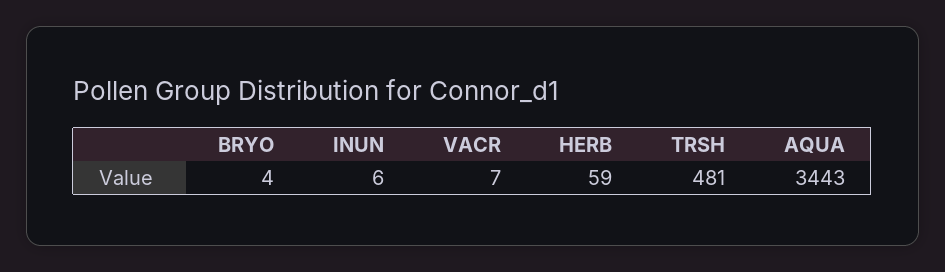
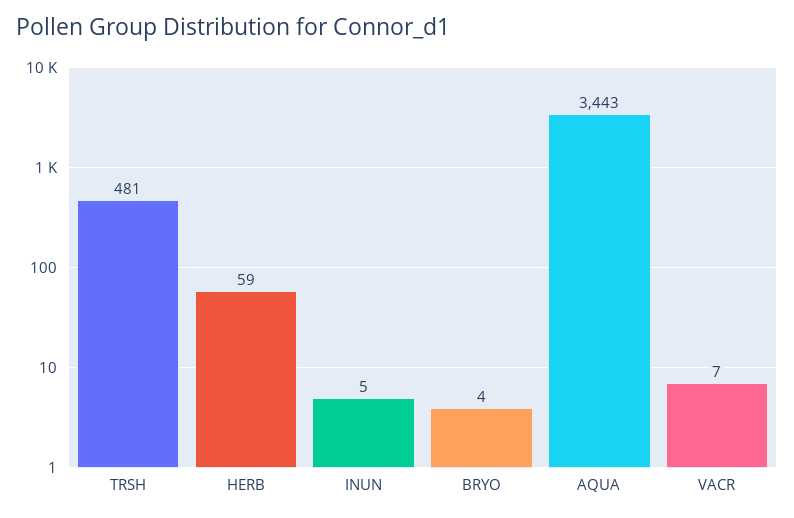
INUN: 6 -> 5

